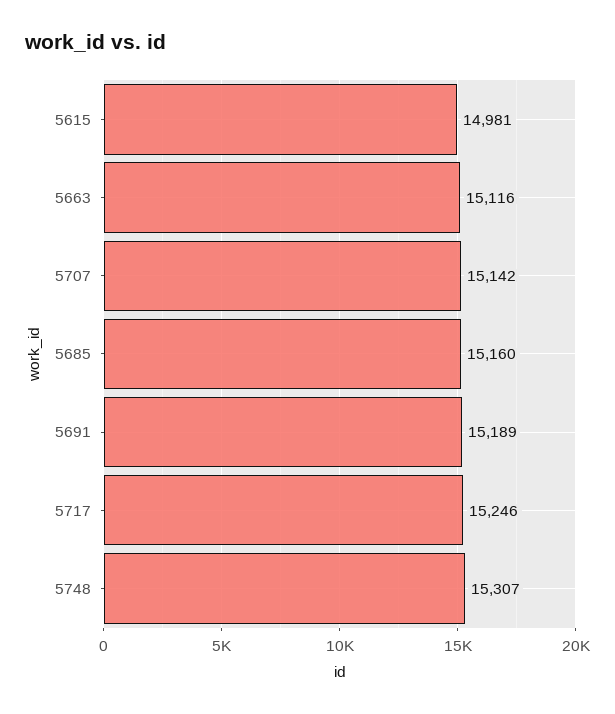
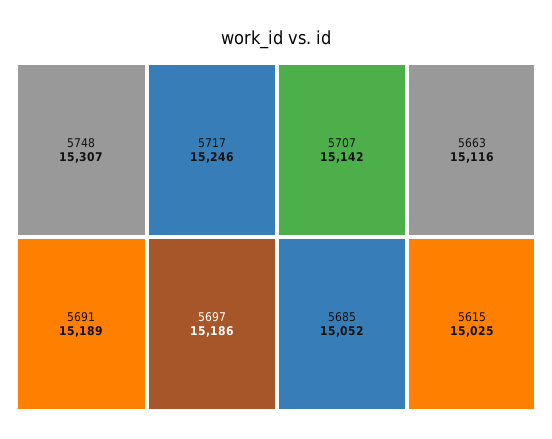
5615: 14981 -> 15025
5685: 15160 -> 15052
5697: none -> 15186

